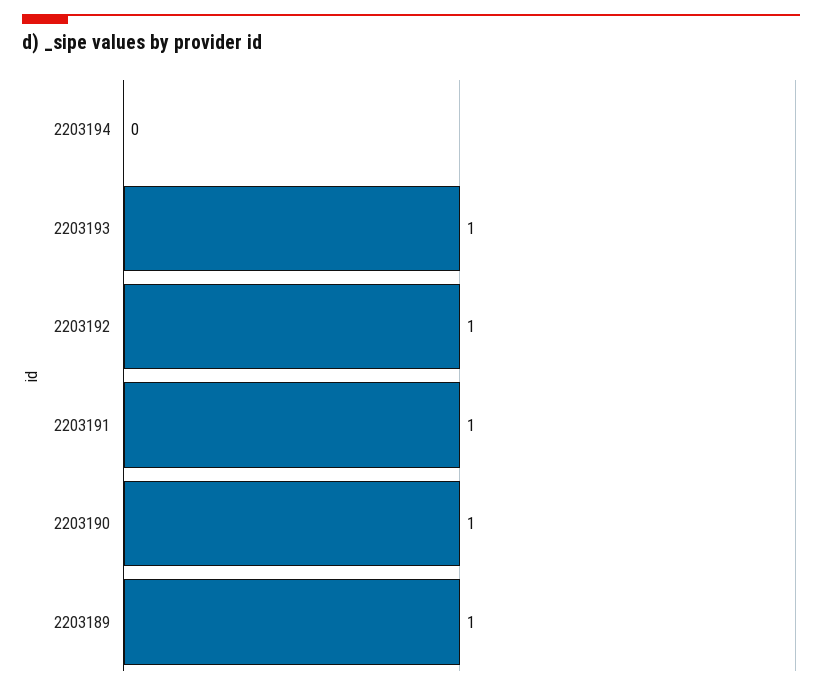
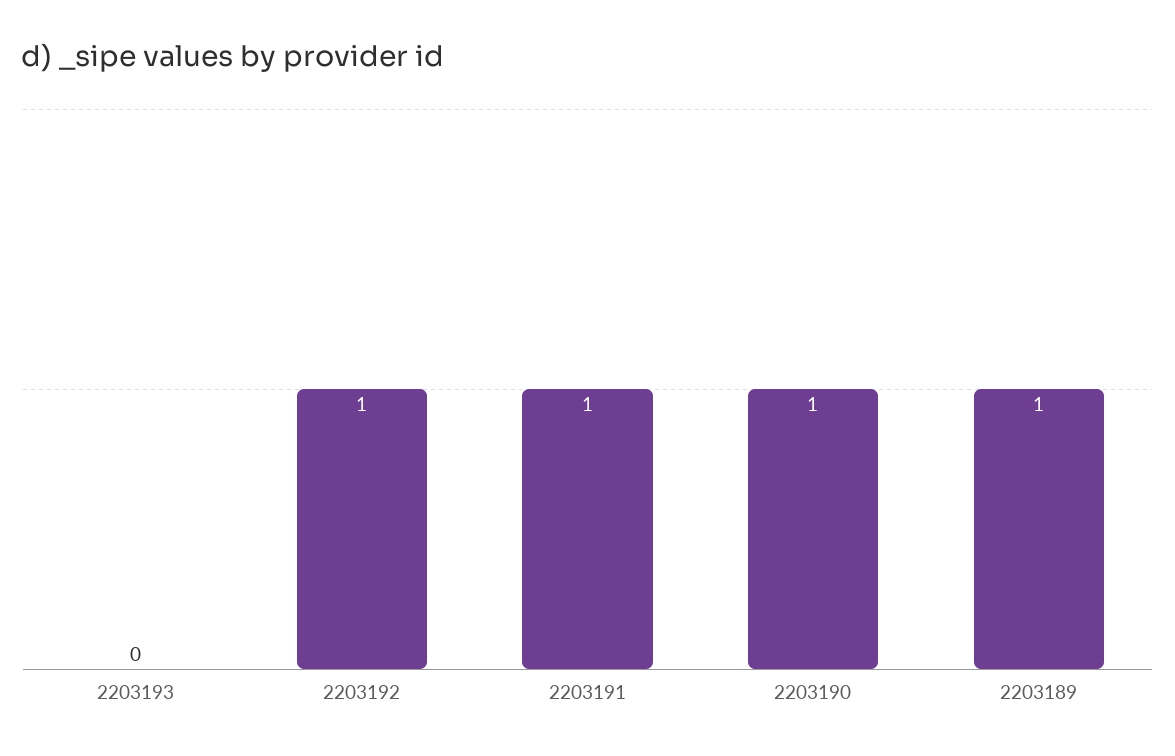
2203194: 0 -> none
2203193: 1 -> 0

